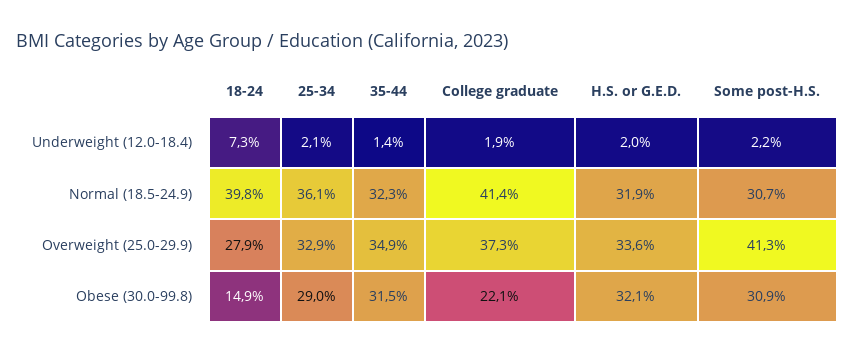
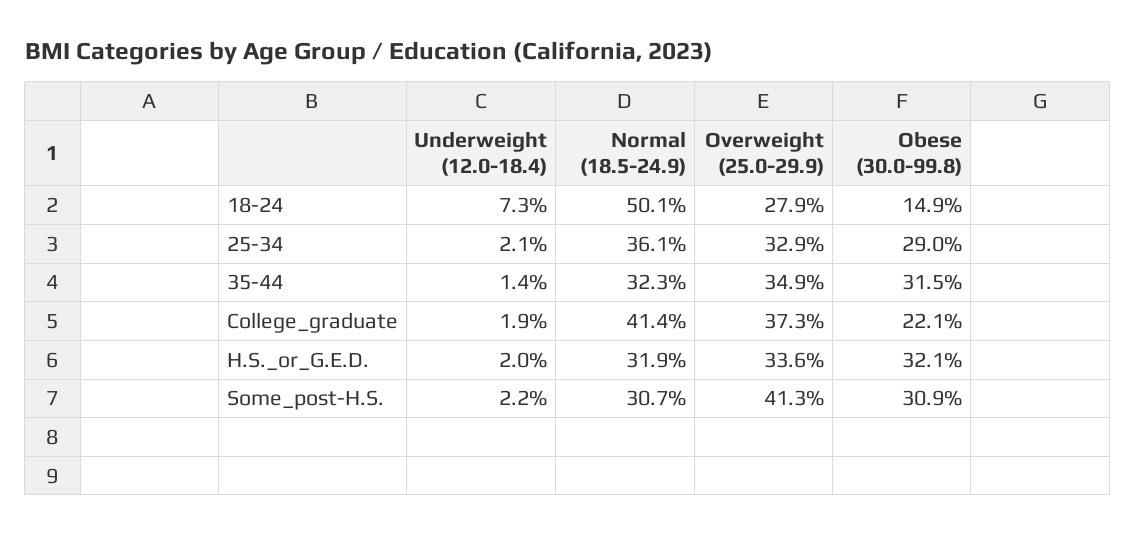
18-24, Normal (18.5-24.9): 39.8 -> 50.1

